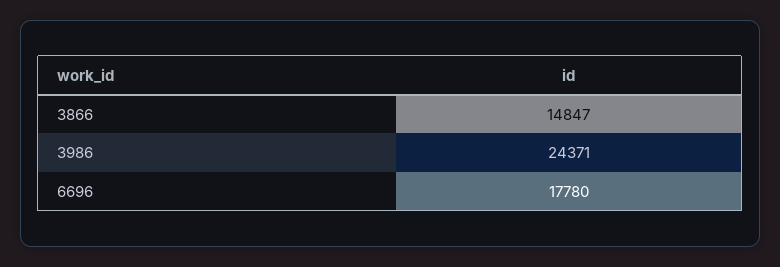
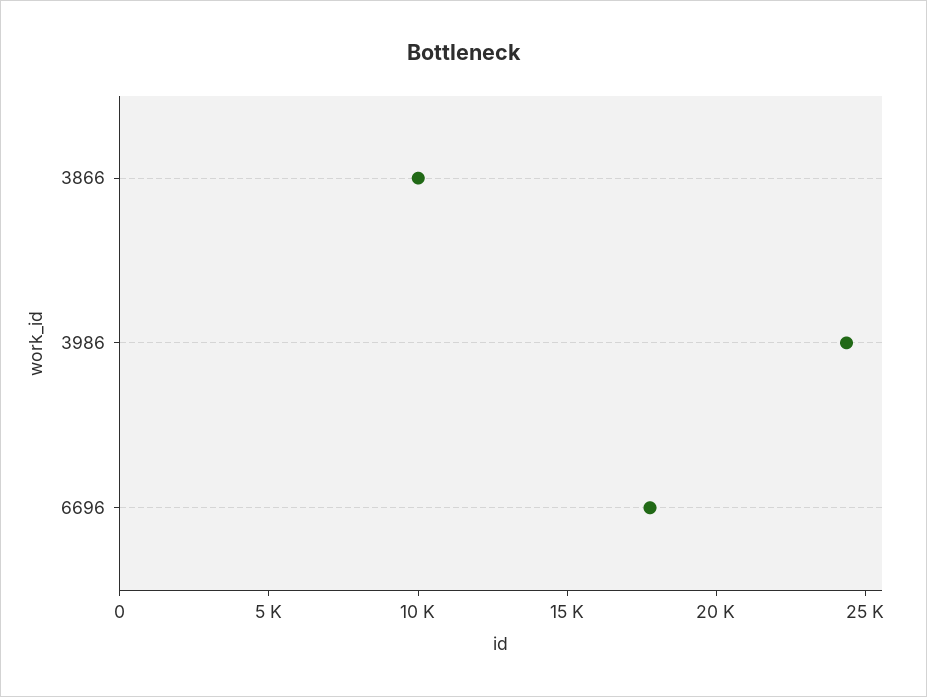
3866: 14847 -> 10000

